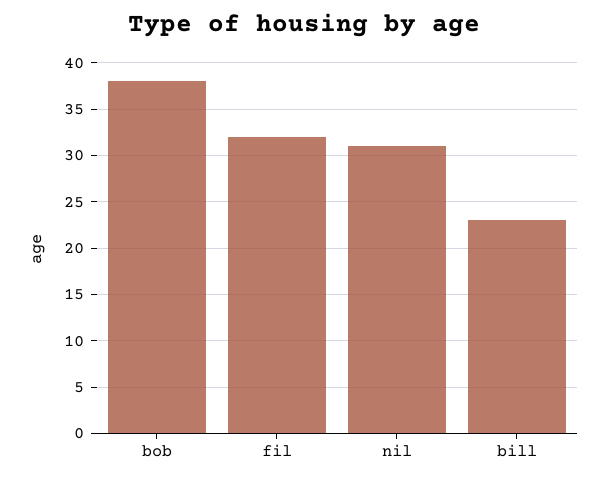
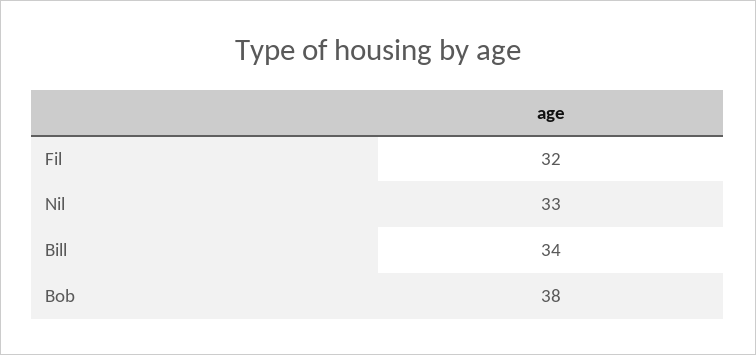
nil: 31 -> 33
bill: 23 -> 34

